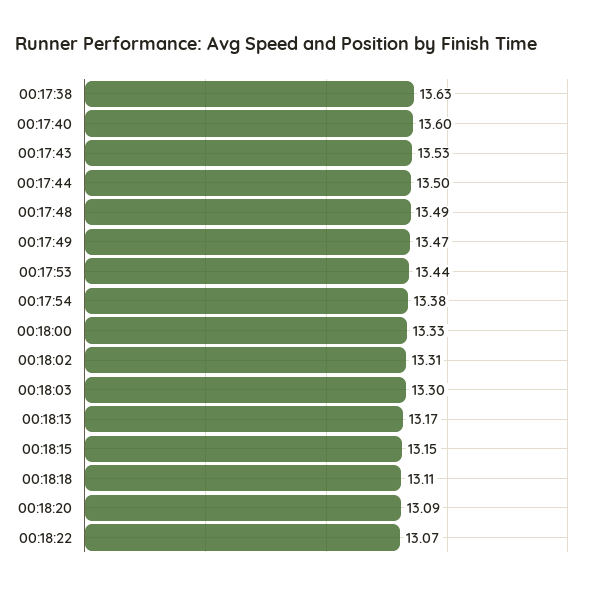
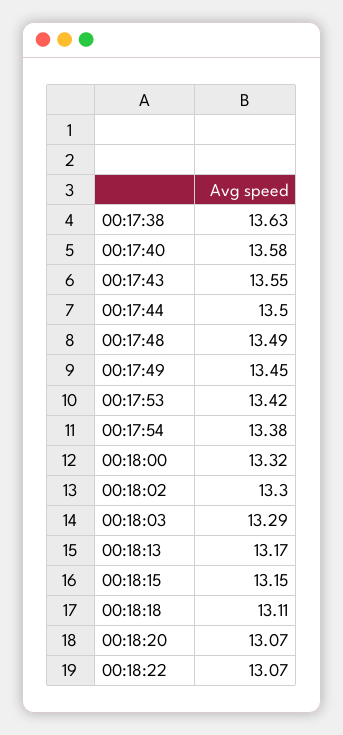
00:17:40: 13.6 -> 13.58
00:17:43: 13.53 -> 13.55
00:17:49: 13.47 -> 13.45
00:17:53: 13.44 -> 13.42
00:18:00: 13.33 -> 13.32
00:18:02: 13.31 -> 13.3
00:18:03: 13.3 -> 13.29
00:18:20: 13.09 -> 13.07

